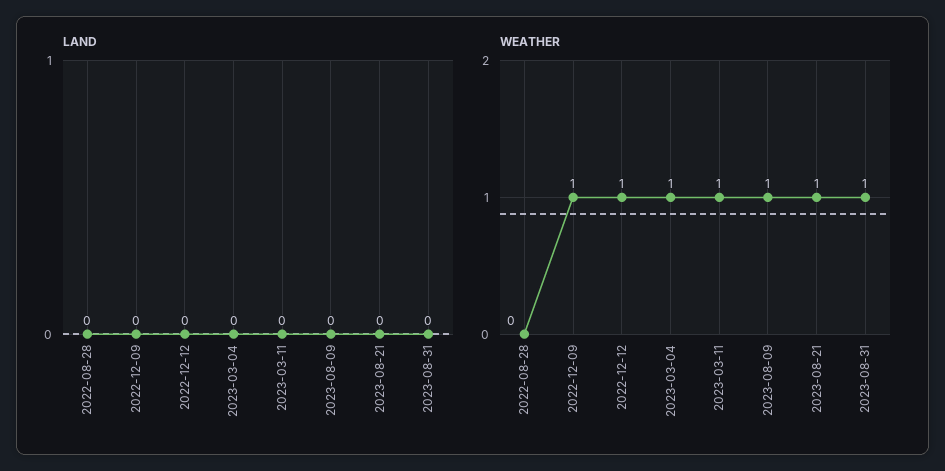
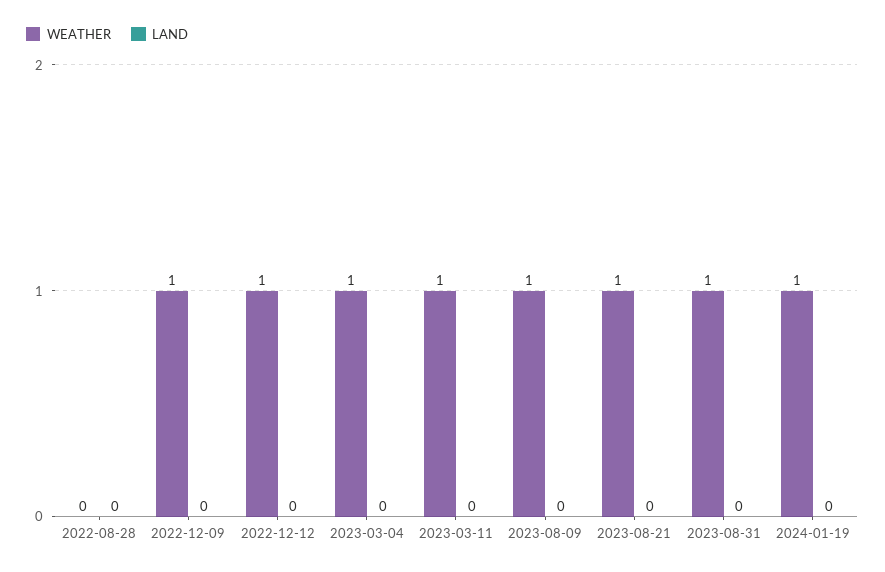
WEATHER, 2024-01-19: none -> 1
LAND, 2024-01-19: none -> 0

